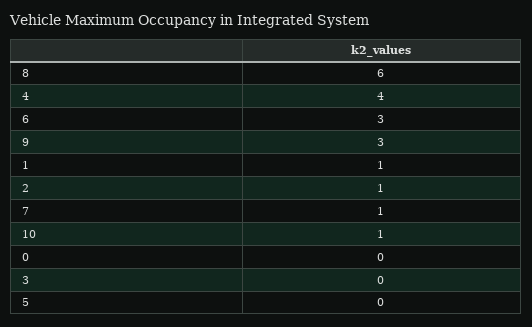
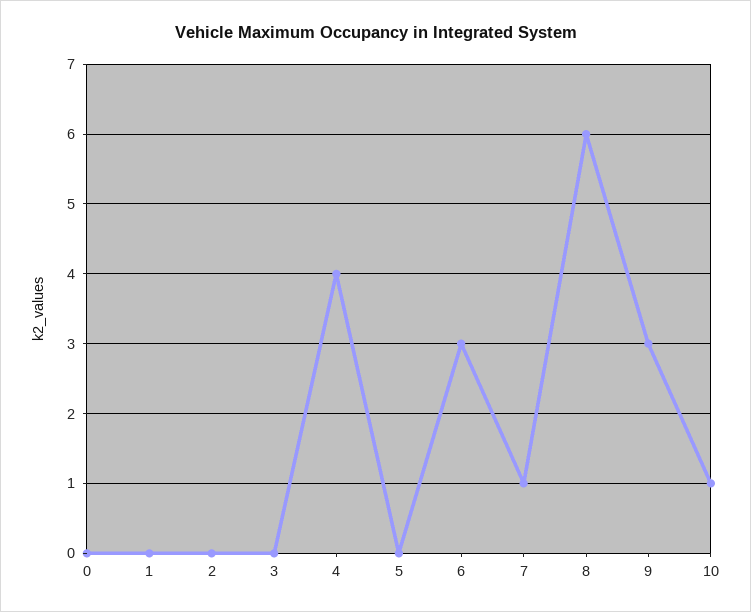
1: 1 -> 0
2: 1 -> 0

